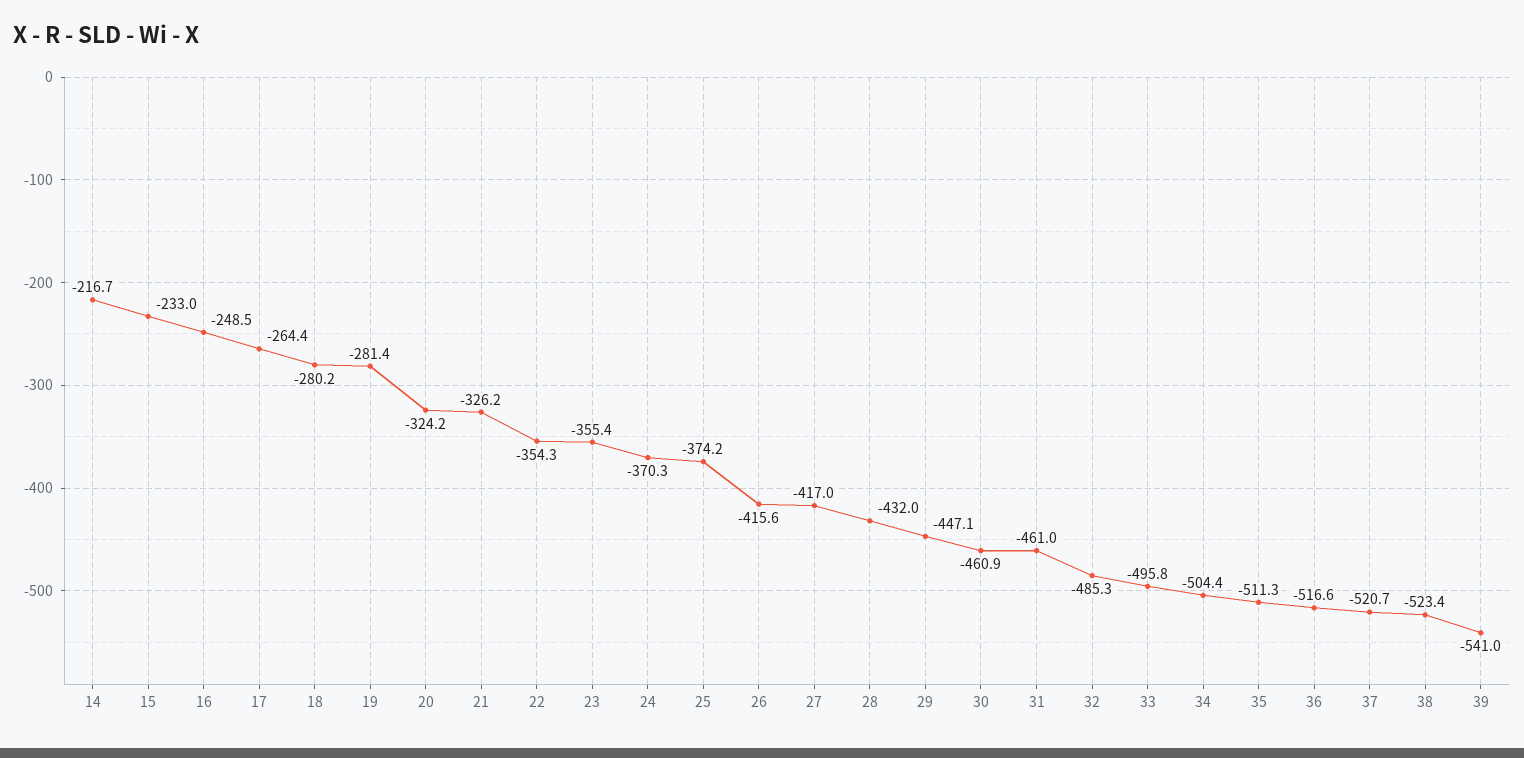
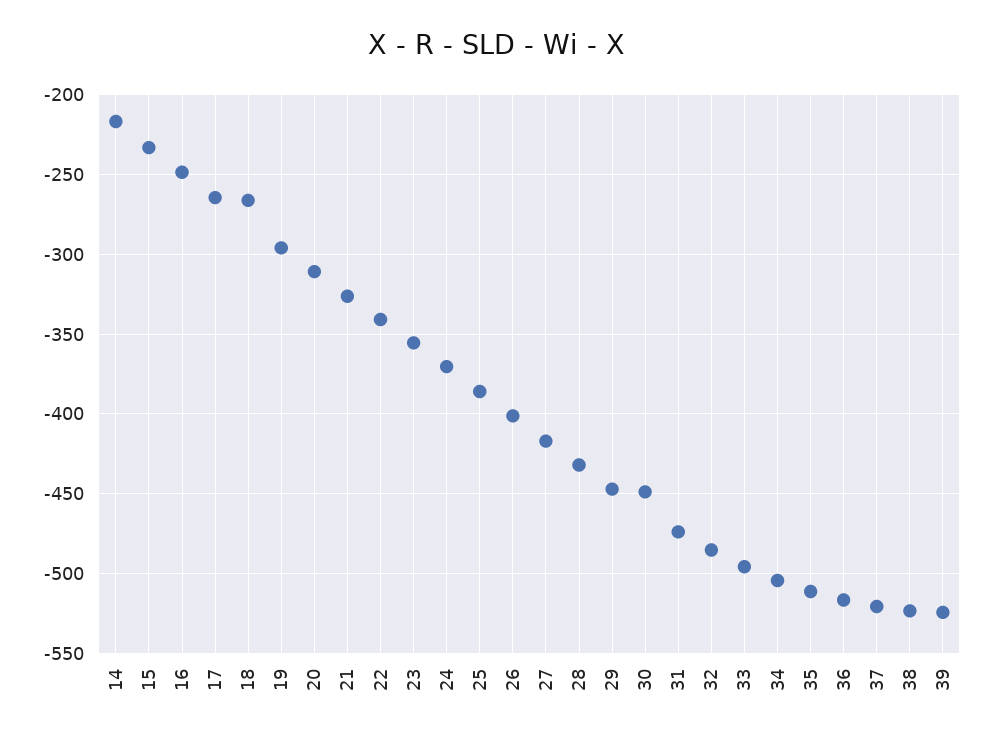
18: -280.2 -> -265
19: -281.4 -> -295
20: -324.2 -> -310
22: -354.3 -> -340
25: -374.2 -> -385
26: -415.6 -> -400
30: -460.9 -> -450
31: -461 -> -475
39: -541 -> -525

